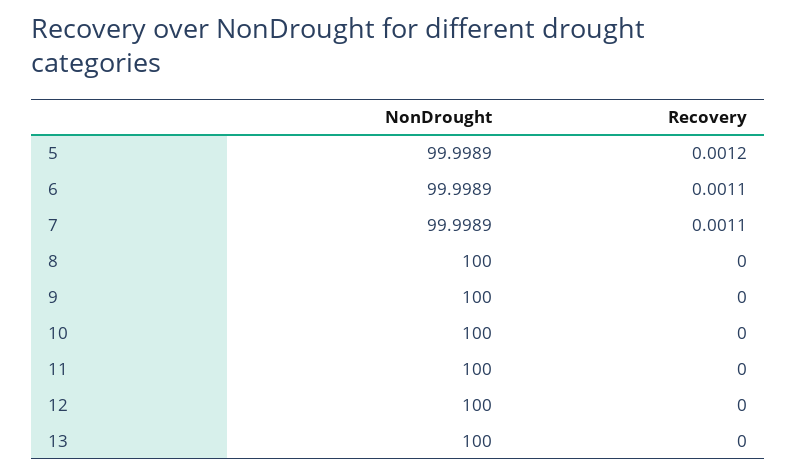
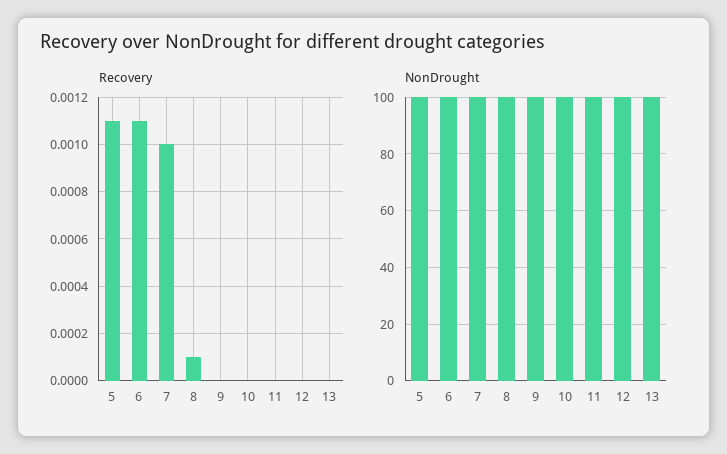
Recovery, 5: 0.0012 -> 0.0011
Recovery, 7: 0.0011 -> 0.001
Recovery, 8: 0 -> 0.0001

